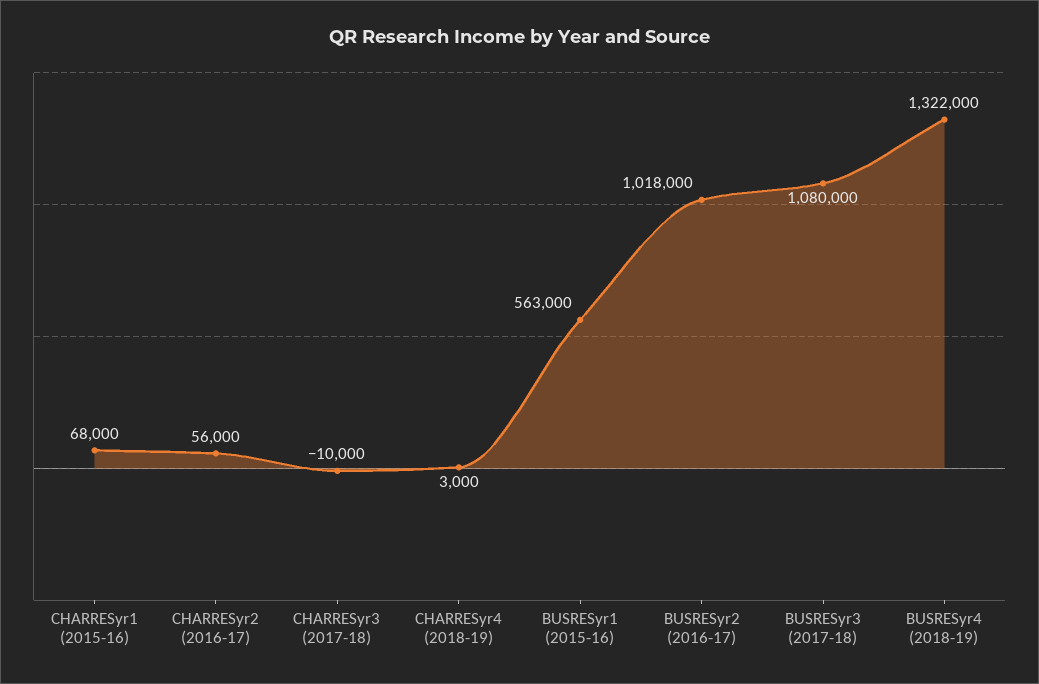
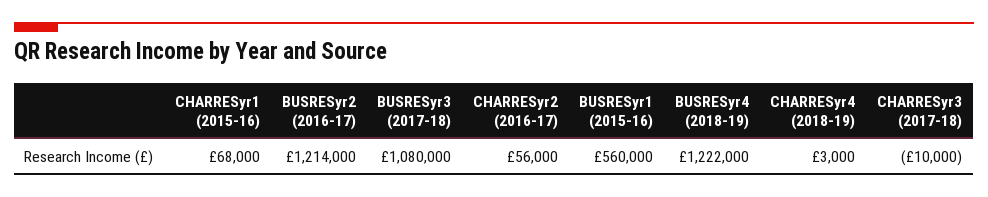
BUSRESyr1 (2015-16): 563000 -> 560000
BUSRESyr2 (2016-17): 1018000 -> 1214000
BUSRESyr4 (2018-19): 1322000 -> 1222000

